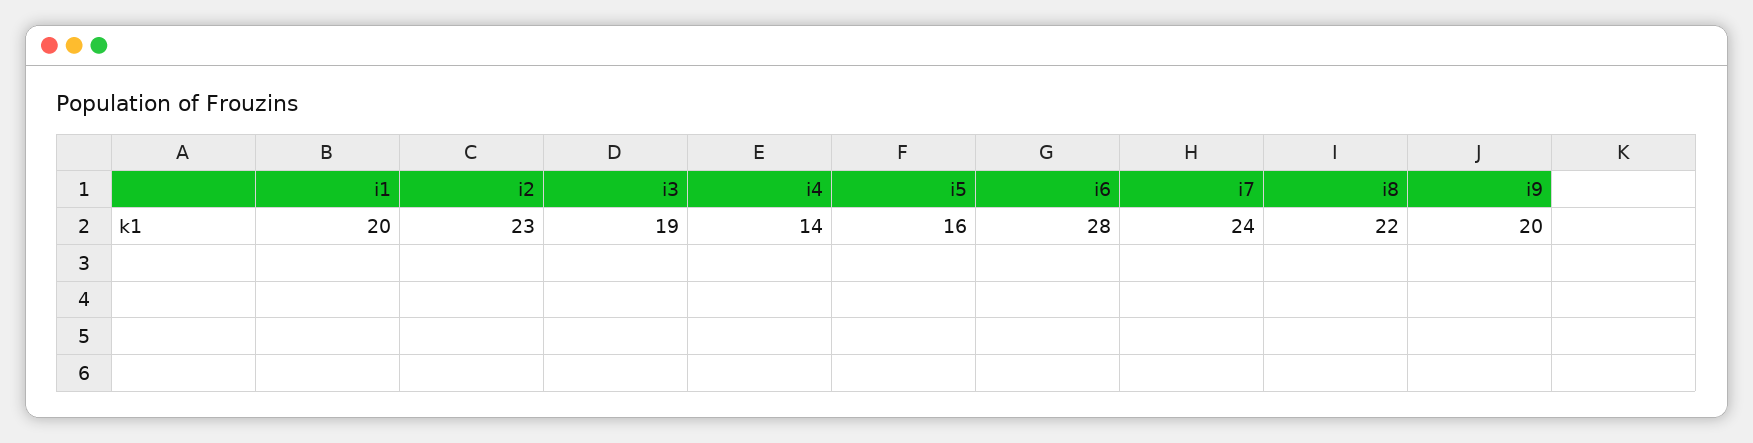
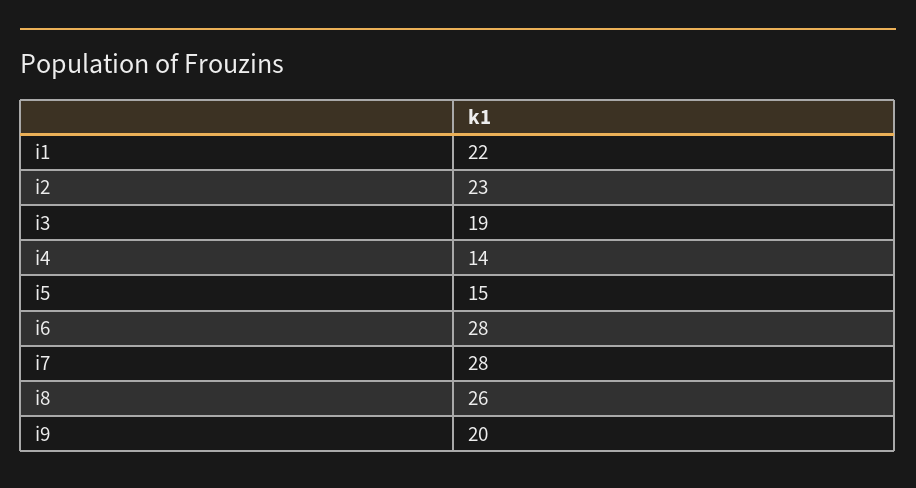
i1: 20 -> 22
i5: 16 -> 15
i7: 24 -> 28
i8: 22 -> 26

